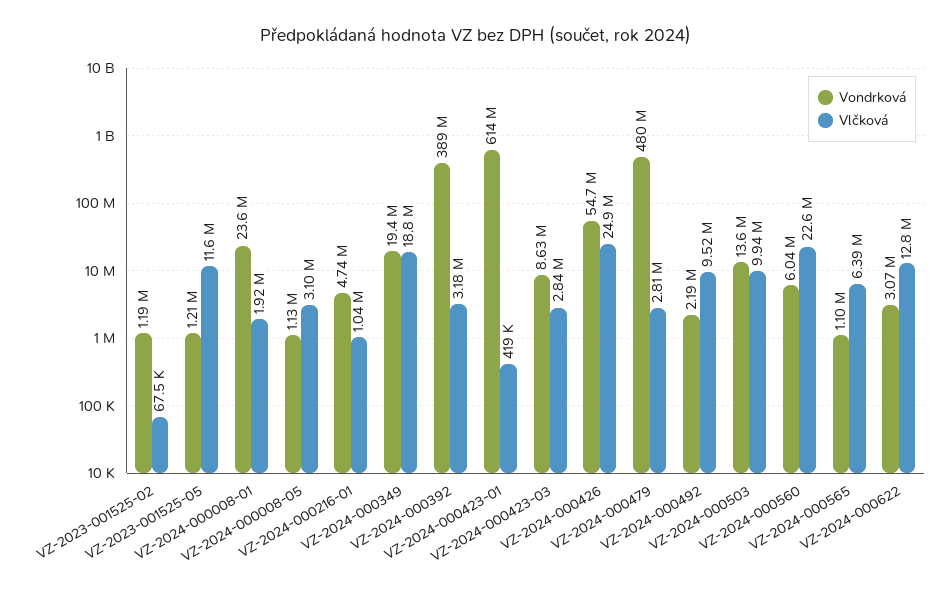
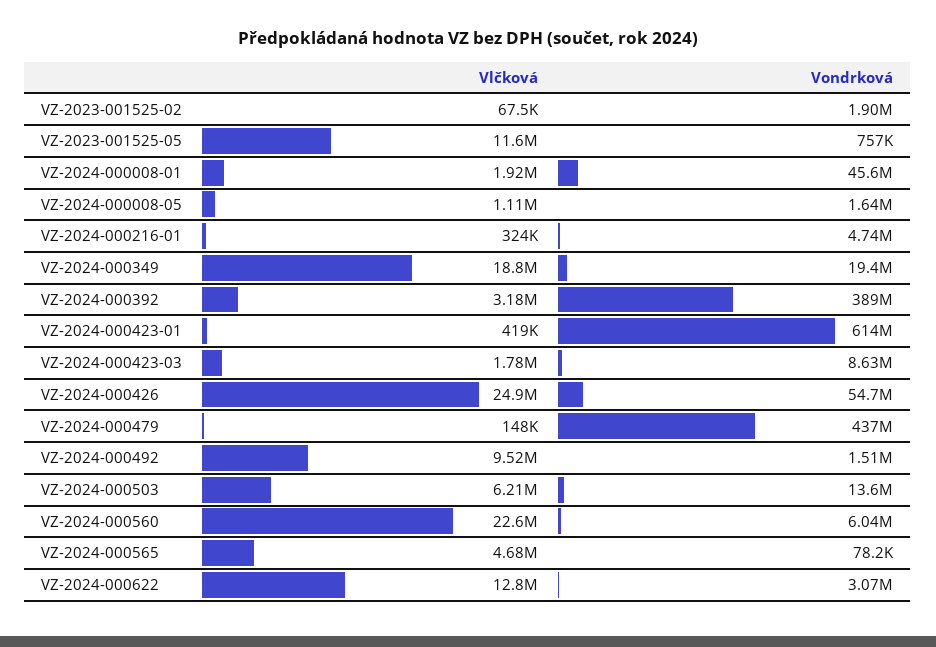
Vondrková, VZ-2023-001525-02: 1190000 -> 1900000
Vondrková, VZ-2023-001525-05: 1210000 -> 757000
Vondrková, VZ-2024-000008-01: 23600000 -> 45600000
Vondrková, VZ-2024-000008-05: 1130000 -> 1640000
Vlčková, VZ-2024-000008-05: 3100000 -> 1110000
Vlčková, VZ-2024-000216-01: 1040000 -> 324000
Vlčková, VZ-2024-000423-03: 2840000 -> 1780000
Vondrková, VZ-2024-000479: 480000000 -> 437000000
Vlčková, VZ-2024-000479: 2810000 -> 148000
Vondrková, VZ-2024-000492: 2190000 -> 1510000
Vlčková, VZ-2024-000503: 9940000 -> 6210000
Vondrková, VZ-2024-000565: 1100000 -> 78200
Vlčková, VZ-2024-000565: 6390000 -> 4680000

